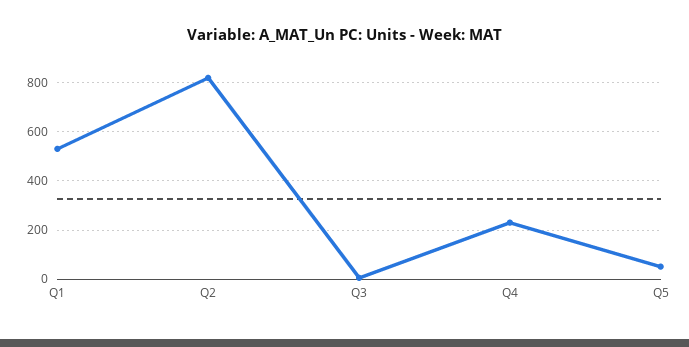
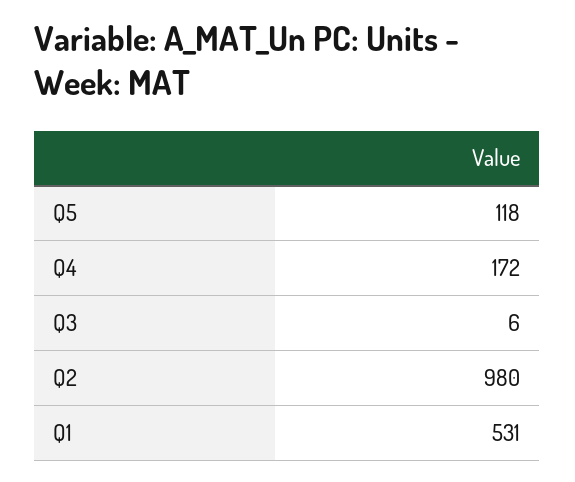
Q2: 825 -> 980
Q4: 225 -> 172
Q5: 50 -> 118

